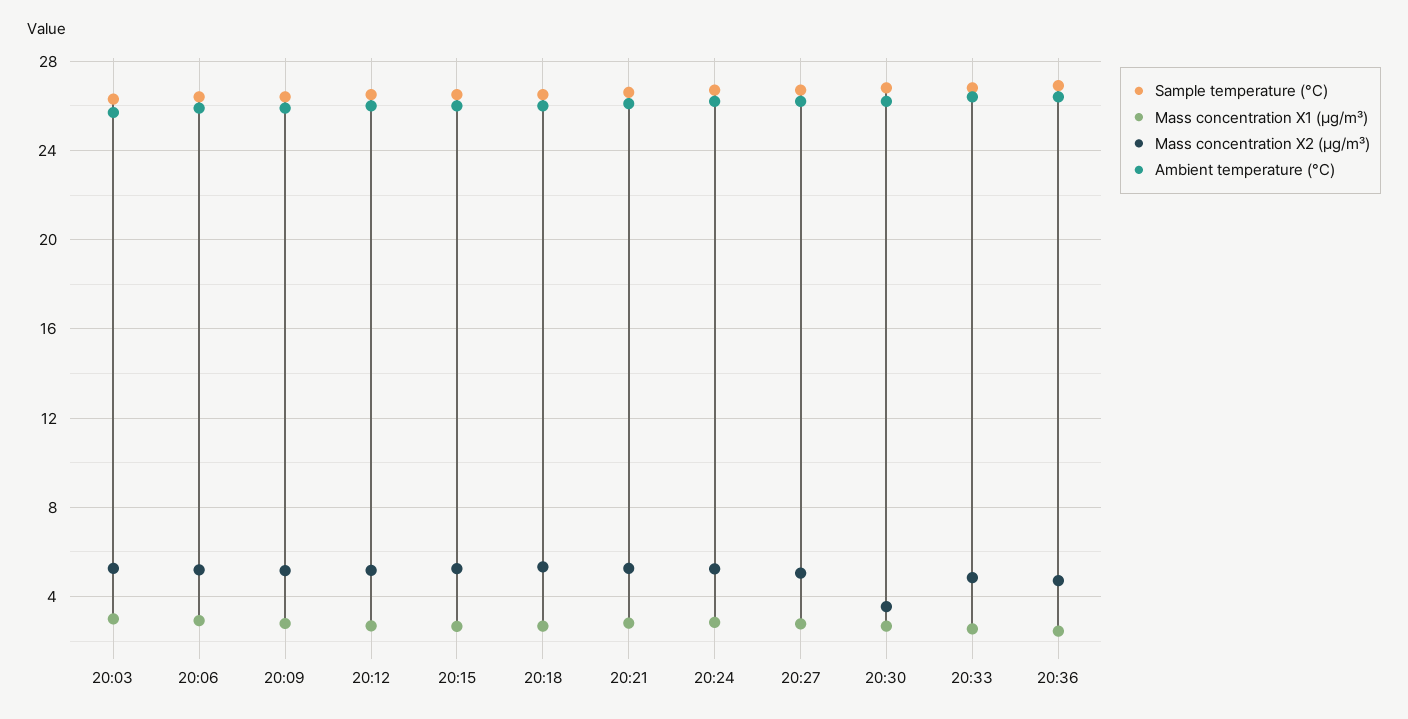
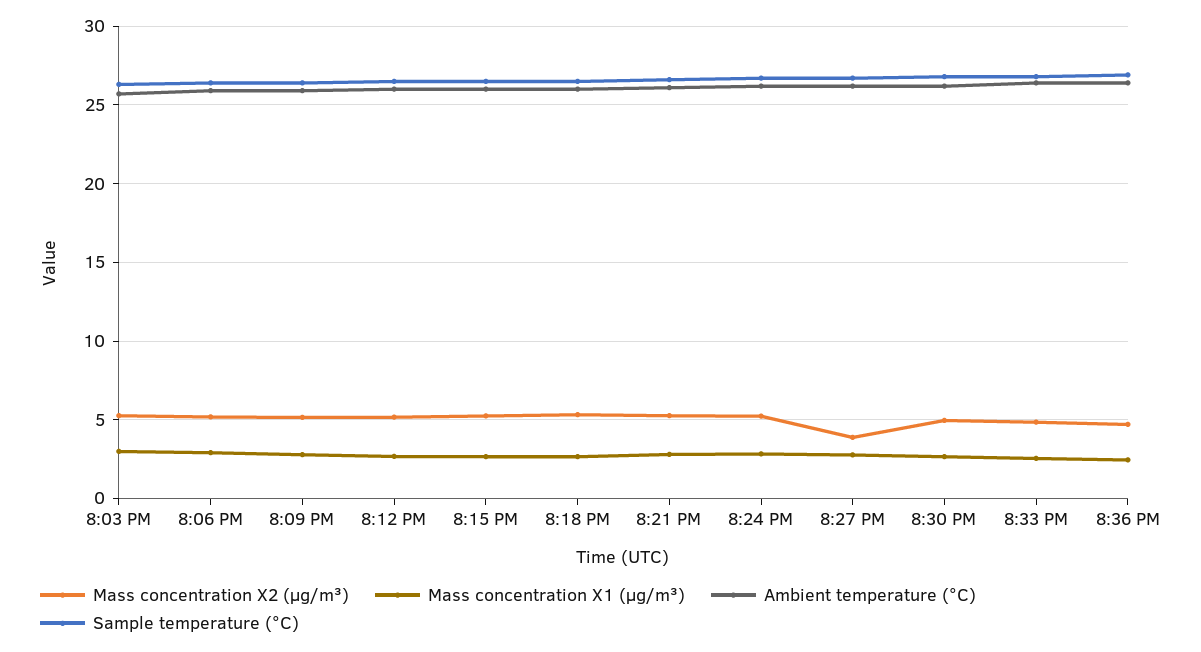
Mass concentration X2 (μg/m³), 20:27: 5 -> 4
Mass concentration X2 (μg/m³), 20:30: 3.5 -> 5

